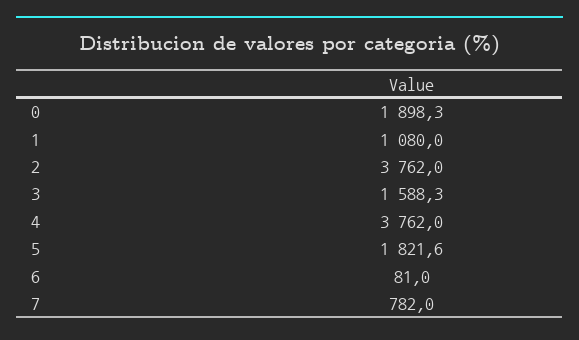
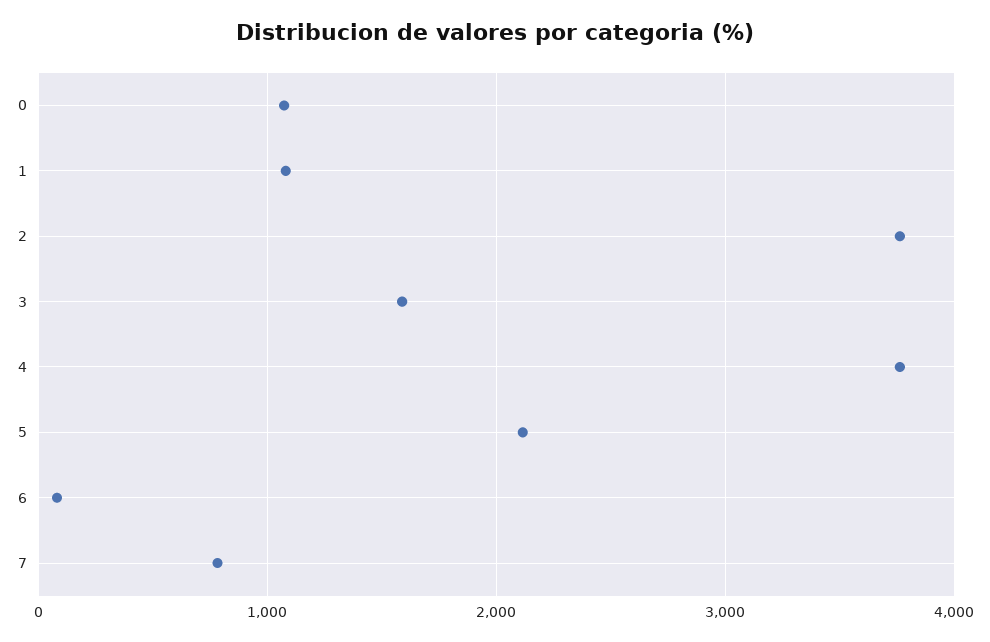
0: 1898.3 -> 1100
5: 1821.6 -> 2100

